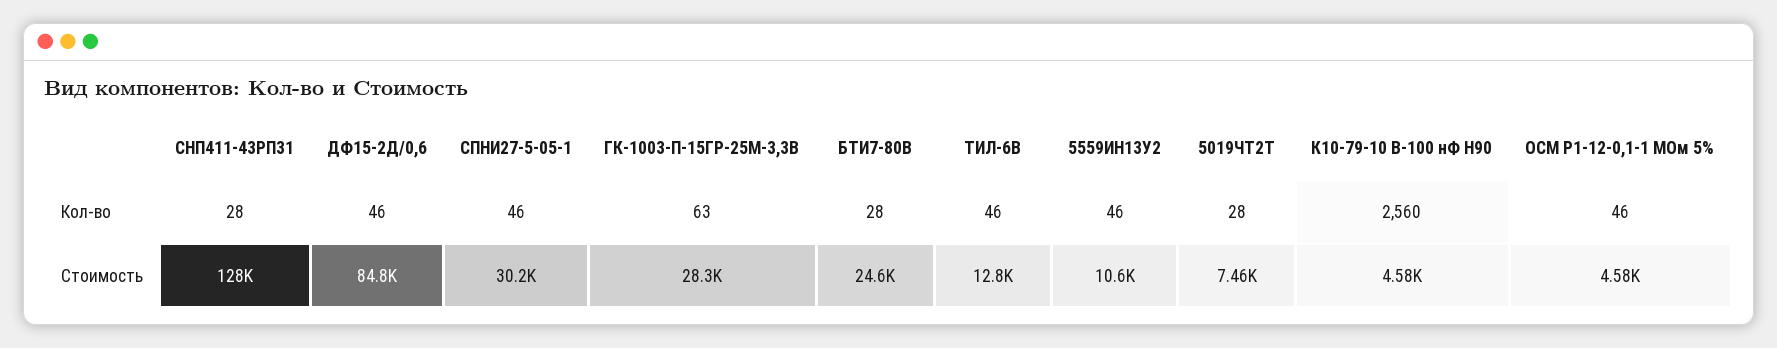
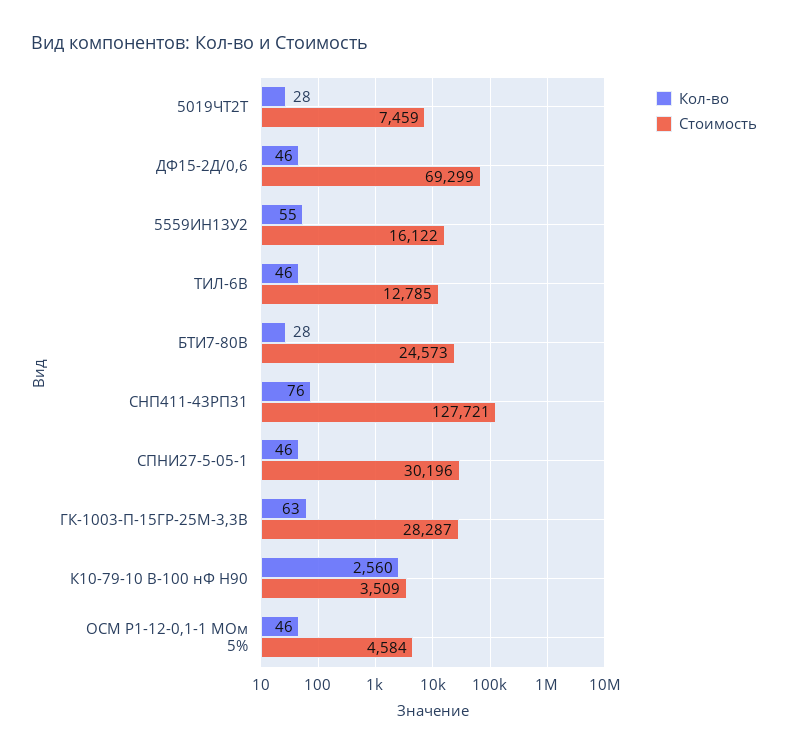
Кол-во, СНП411-43РП31: 28 -> 76
Кол-во, 5559ИН13У2: 46 -> 55
Стоимость, ДФ15-2Д/0,6: 84800 -> 69299
Стоимость, 5559ИН13У2: 10600 -> 16122
Стоимость, К10-79-10 В-100 нФ Н90: 4580 -> 3509

